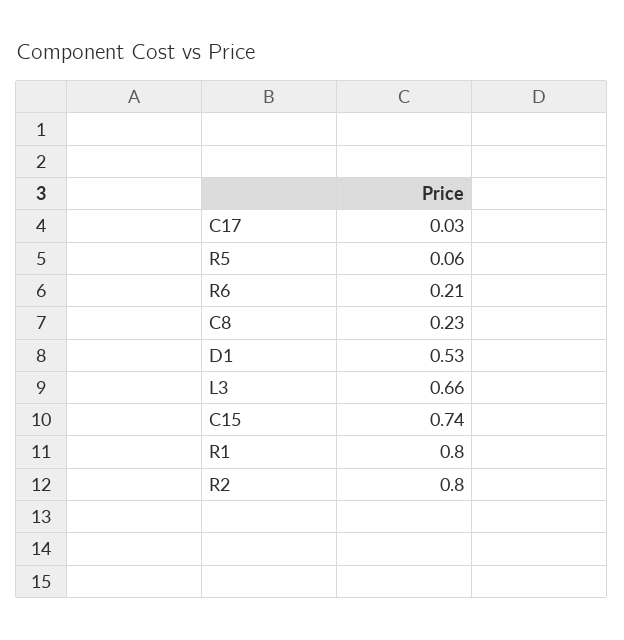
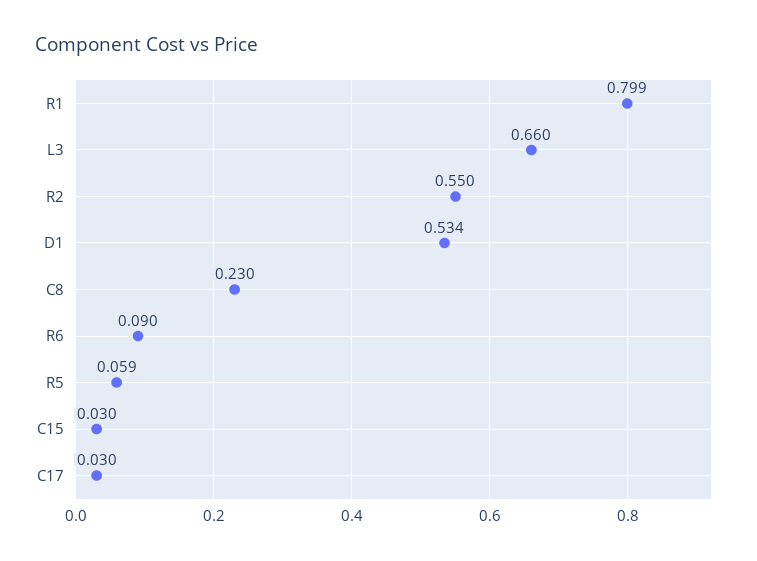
R6: 0.21 -> 0.09
C15: 0.74 -> 0.03
R2: 0.8 -> 0.55

